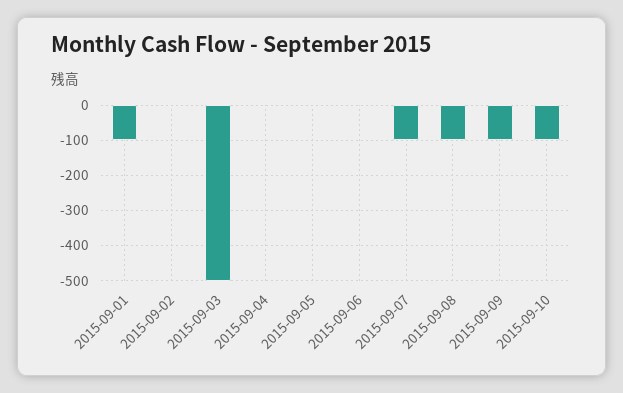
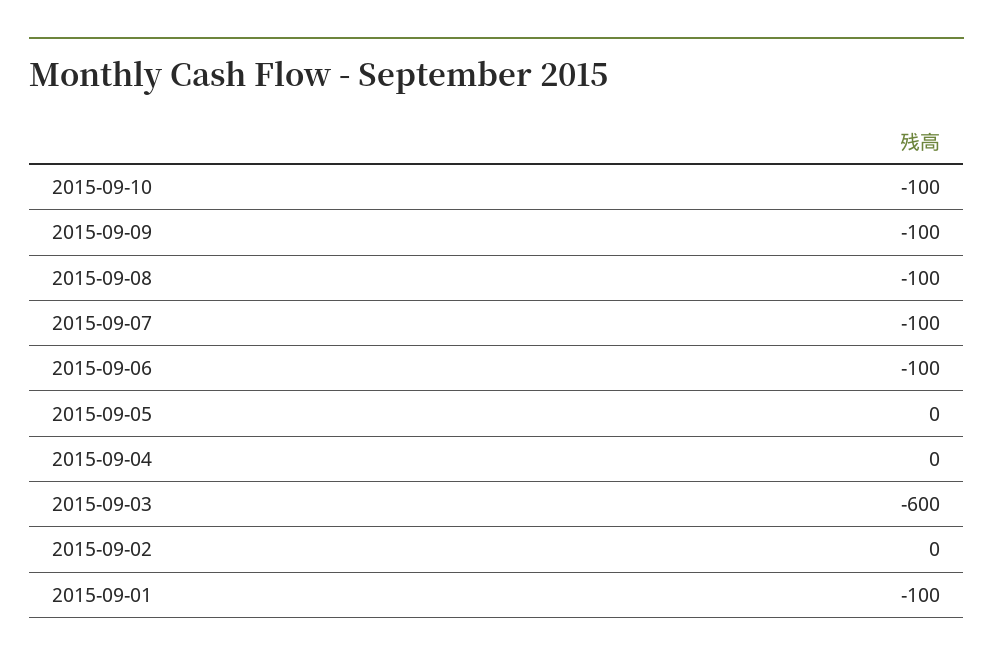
2015-09-03: -500 -> -600
2015-09-06: 0 -> -100

